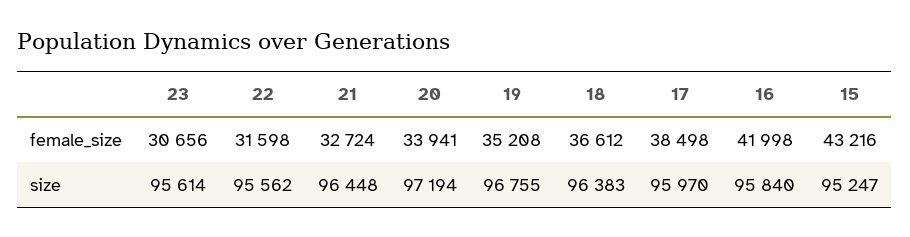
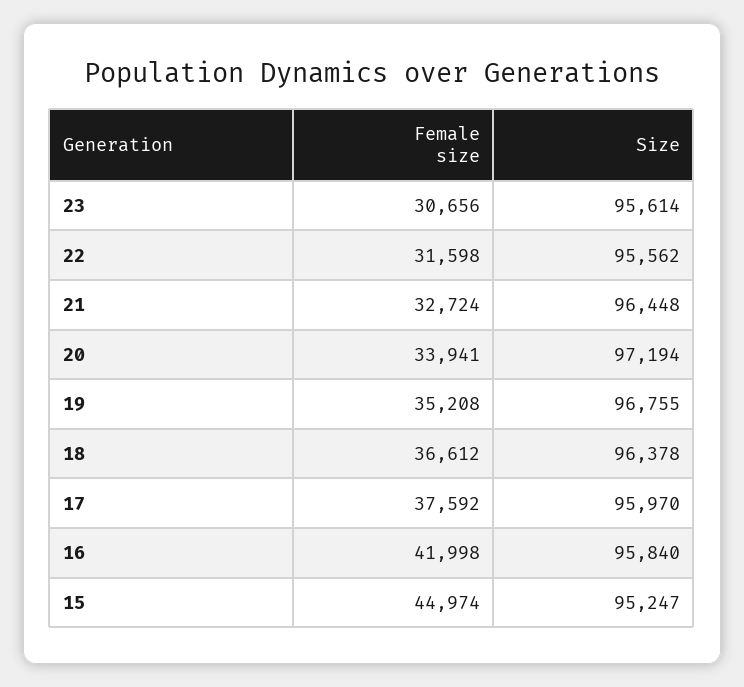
17, female_size: 38498 -> 37592
15, female_size: 43216 -> 44974
18, size: 96383 -> 96378

